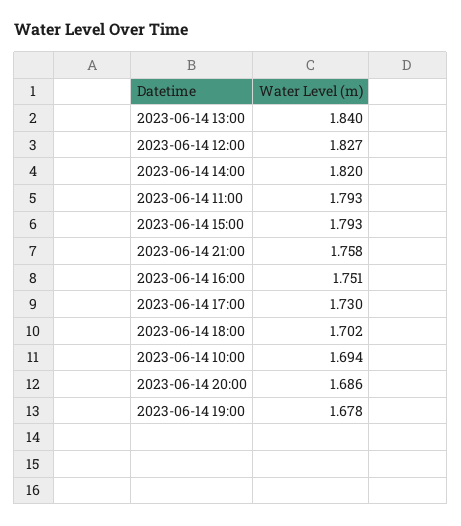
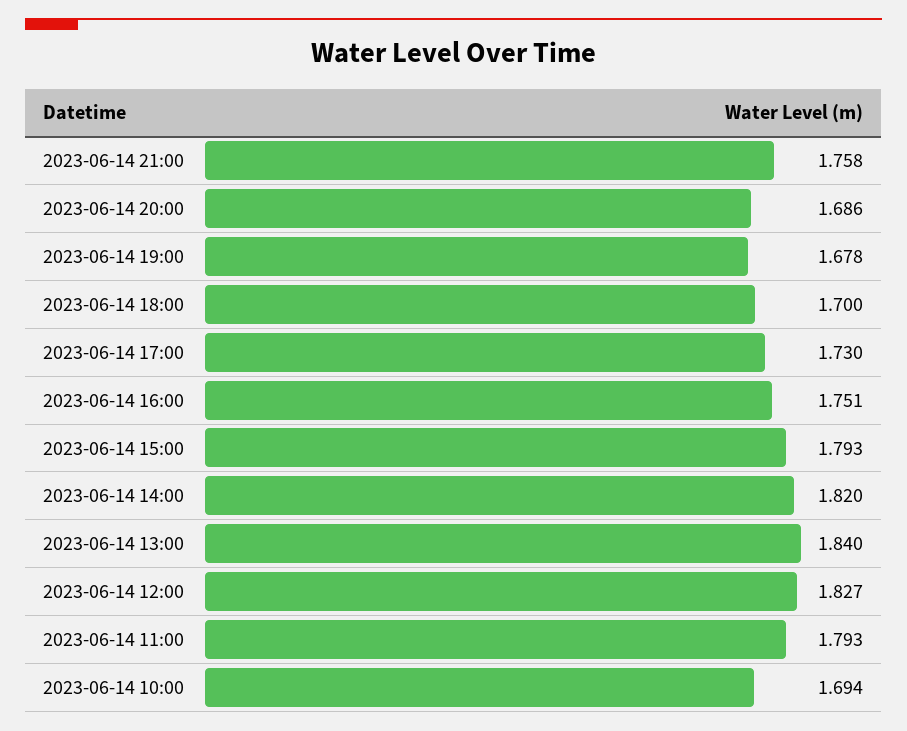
2023-06-14 18:00: 1.702 -> 1.7

